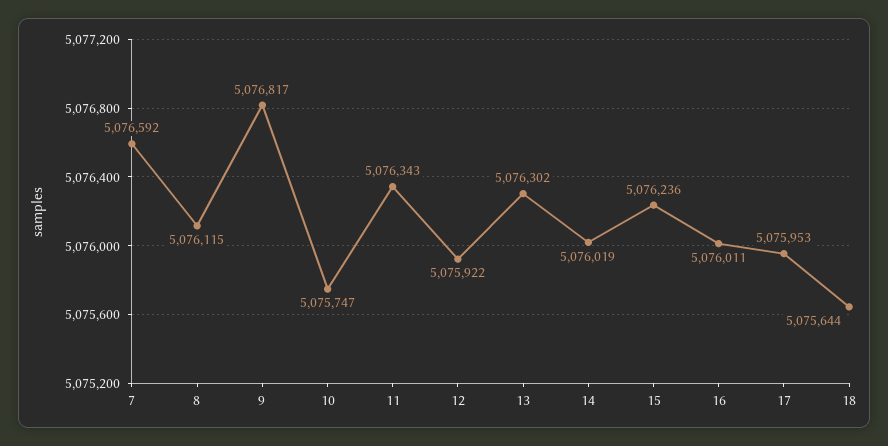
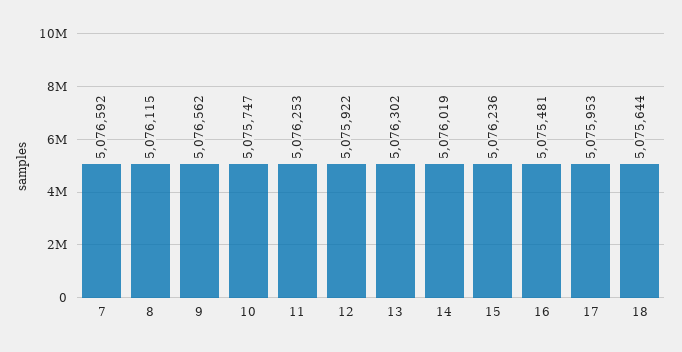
9: 5076817 -> 5076562
11: 5076343 -> 5076253
16: 5076011 -> 5075481

